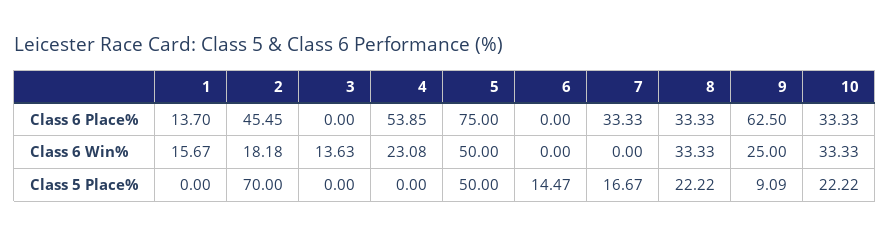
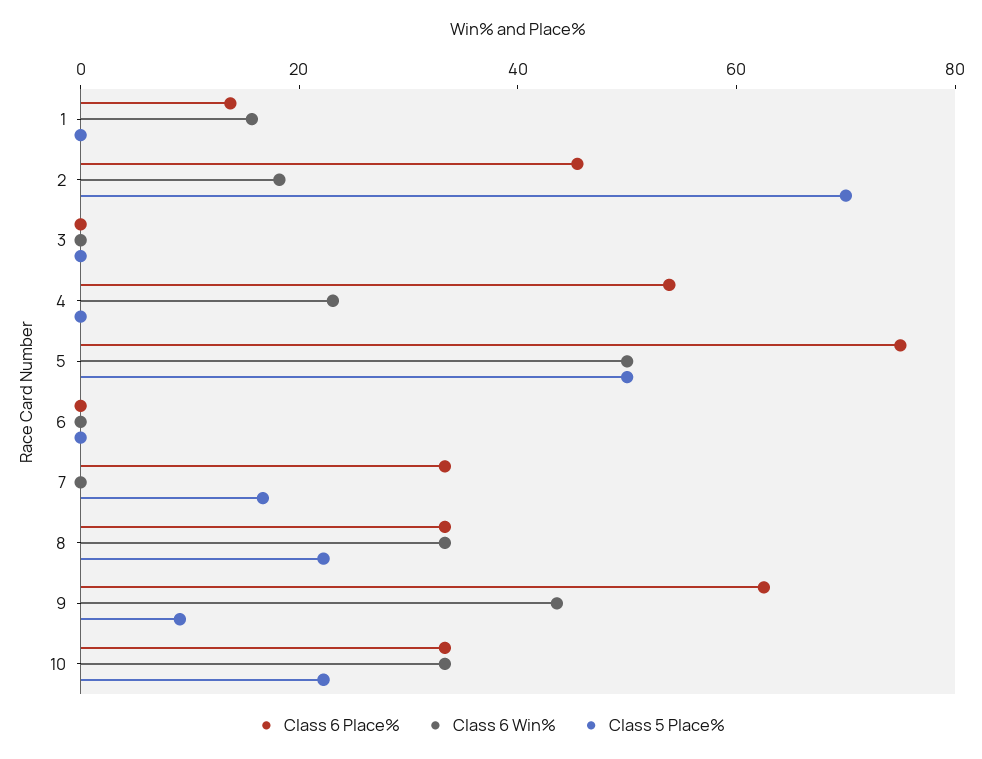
Class 6 Win%, 3: 13.63 -> 0
Class 6 Win%, 9: 25 -> 45
Class 5 Place%, 6: 14.47 -> 0

